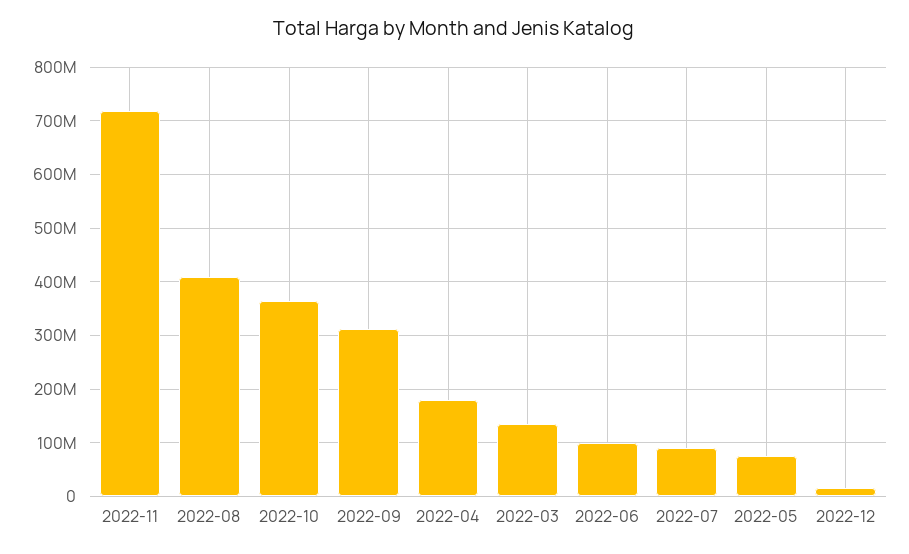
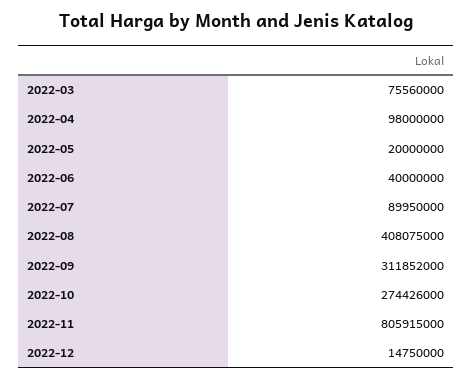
2022-11: 720000000 -> 805915000
2022-10: 360000000 -> 274426000
2022-04: 180000000 -> 98000000
2022-03: 140000000 -> 75560000
2022-06: 100000000 -> 40000000
2022-05: 80000000 -> 20000000

